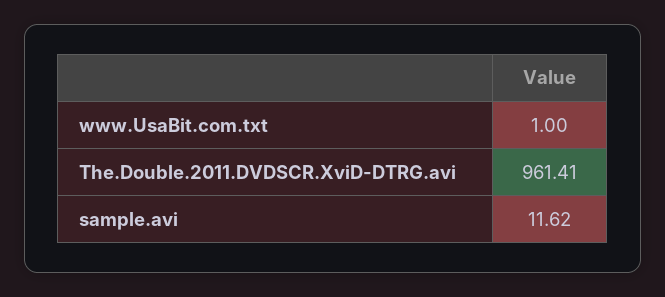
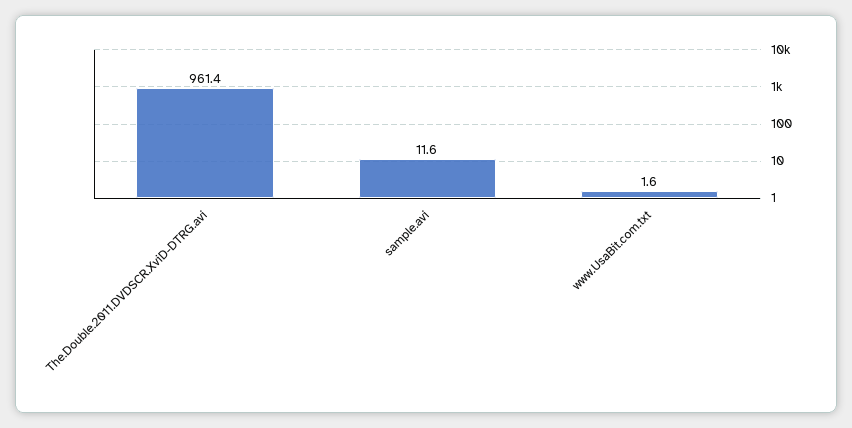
www.UsaBit.com.txt: 1 -> 1.6

